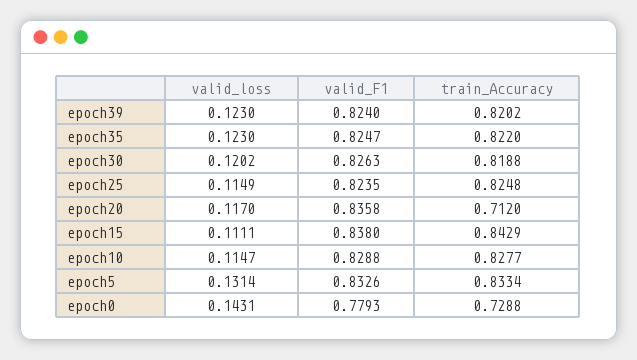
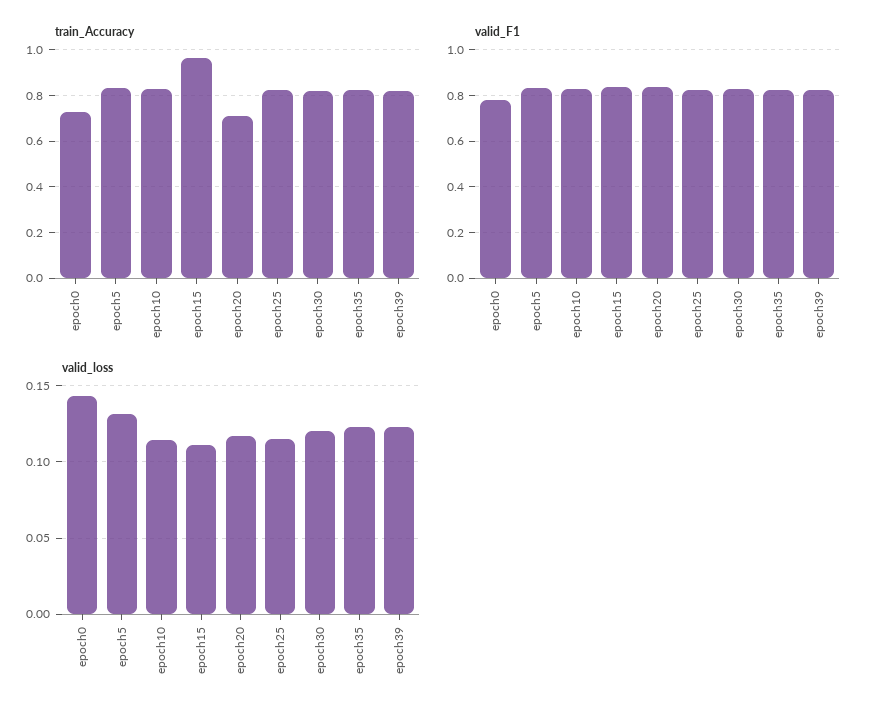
train_Accuracy, epoch15: 0.8429 -> 0.95

